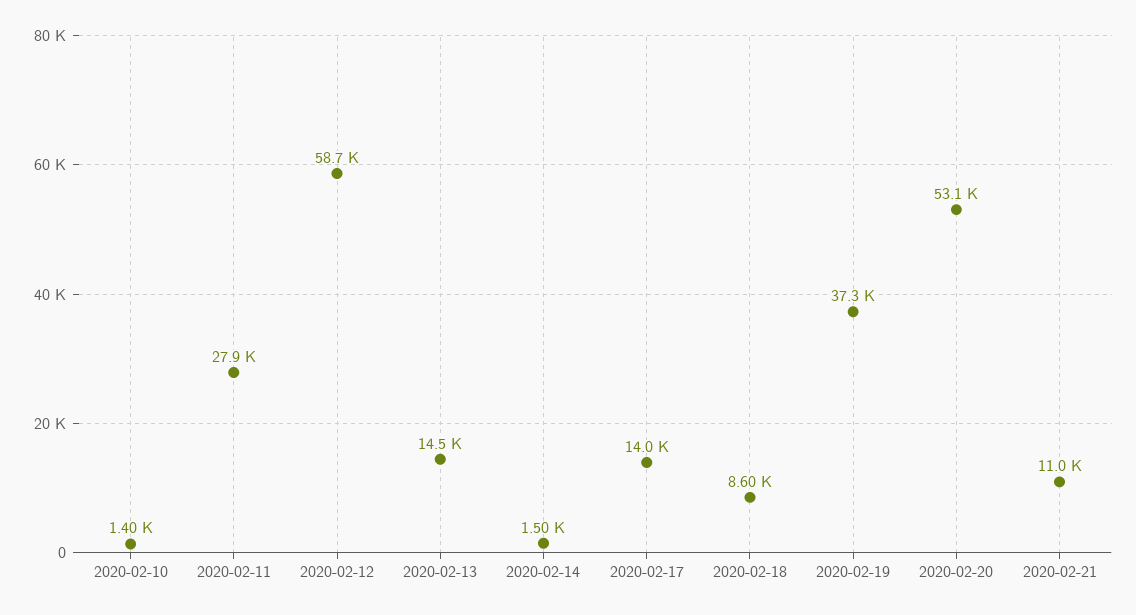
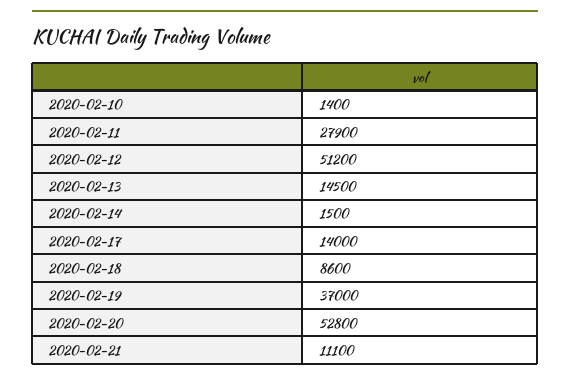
2020-02-12: 58700 -> 51200
2020-02-19: 37300 -> 37000
2020-02-20: 53100 -> 52800
2020-02-21: 11000 -> 11100

